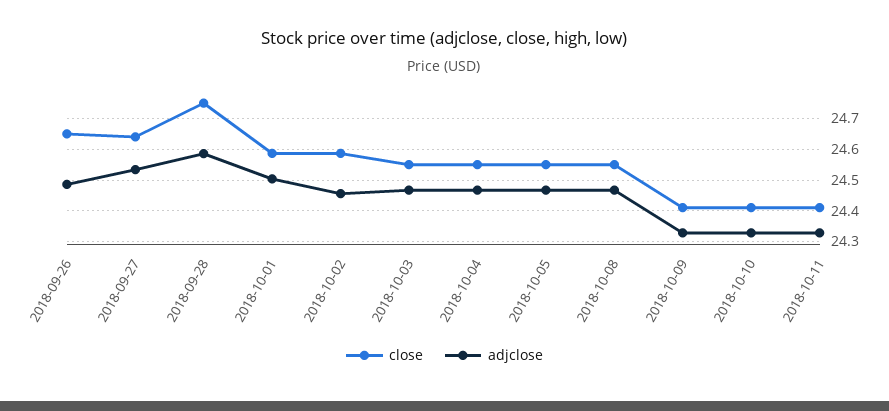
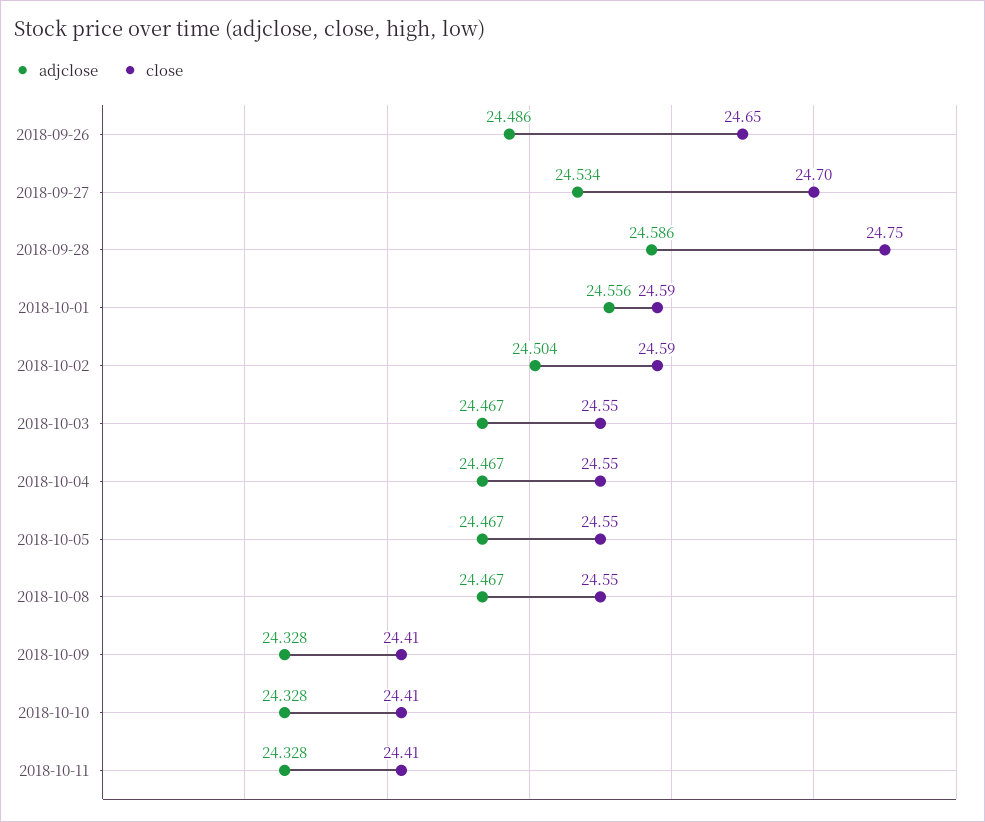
close, 2018-09-27: 24.64 -> 24.7
adjclose, 2018-10-01: 24.5 -> 24.556
adjclose, 2018-10-02: 24.46 -> 24.504

